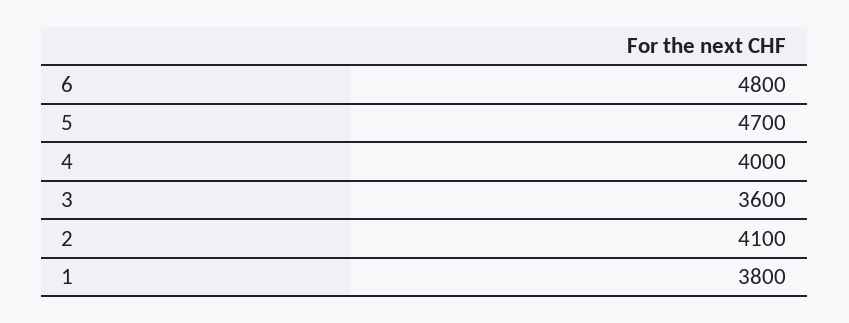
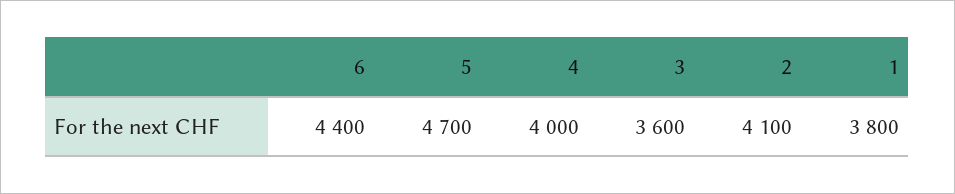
6: 4800 -> 4400

